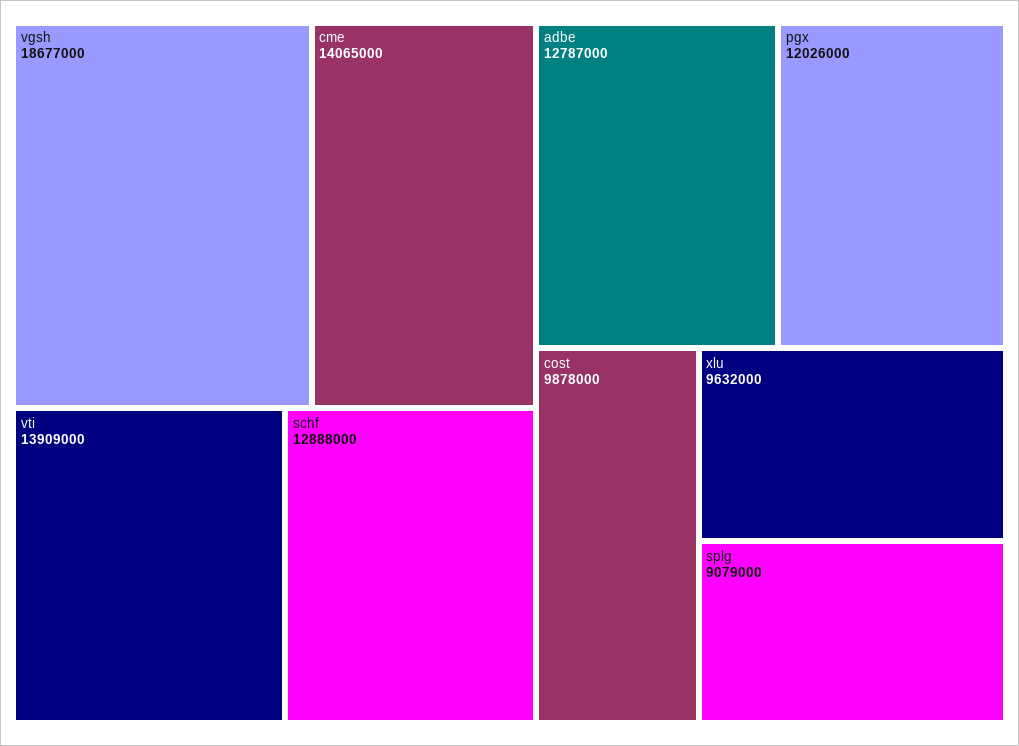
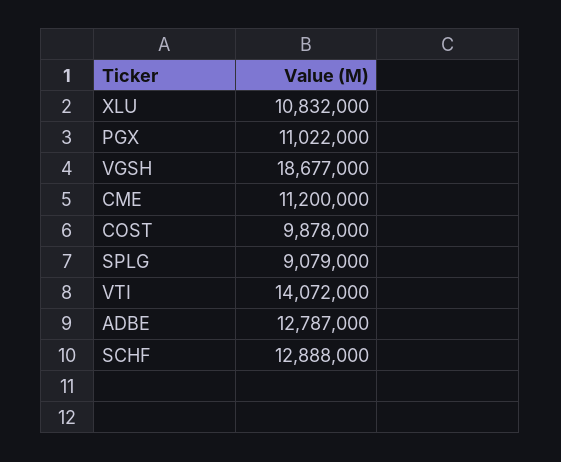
cme: 14065000 -> 11200000
vti: 13909000 -> 14072000
pgx: 12026000 -> 11022000
xlu: 9632000 -> 10832000

